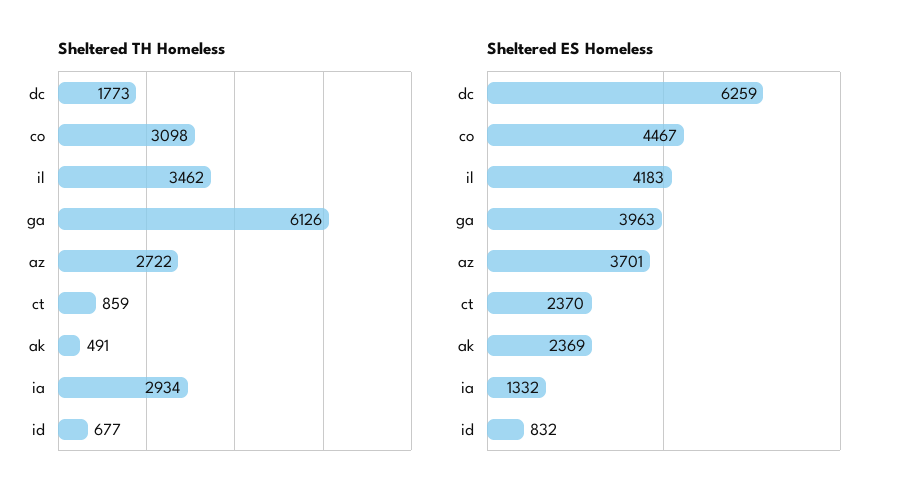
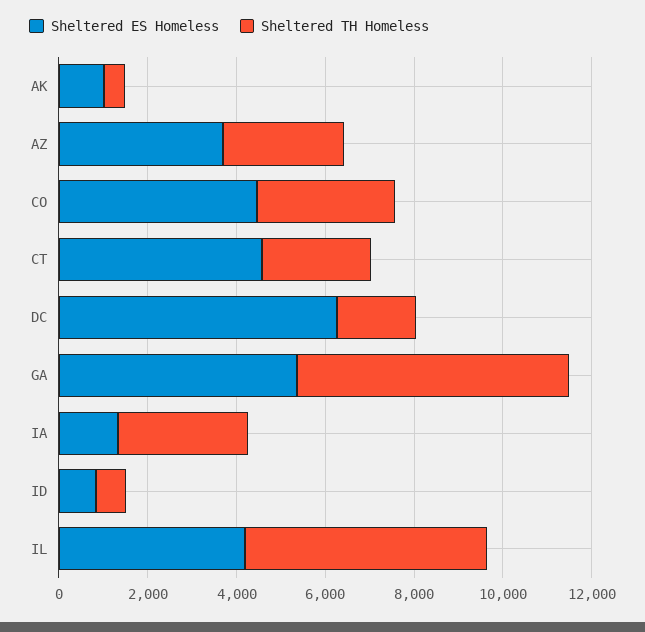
Sheltered TH Homeless, il: 3462 -> 5500
Sheltered TH Homeless, ct: 859 -> 2500
Sheltered ES Homeless, ga: 3963 -> 5500
Sheltered ES Homeless, ct: 2370 -> 4500
Sheltered ES Homeless, ak: 2369 -> 1000

